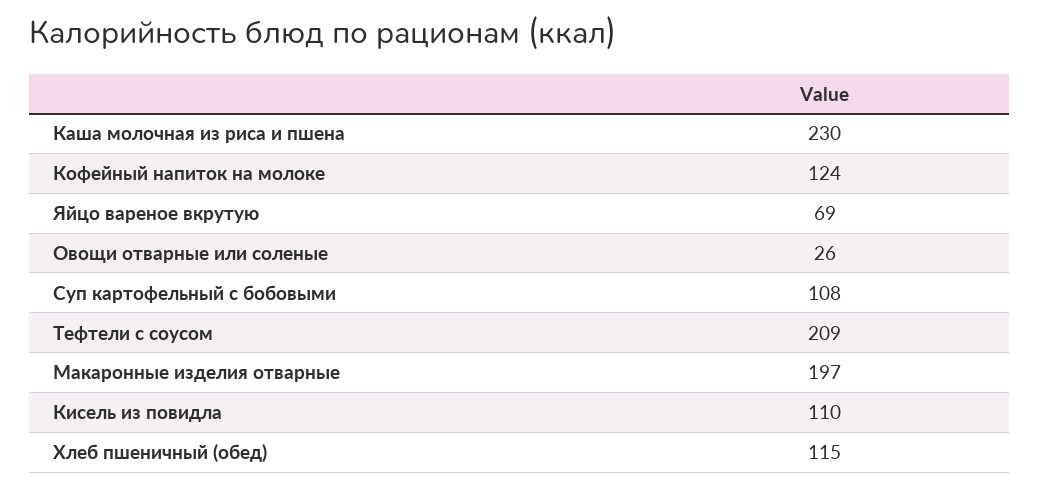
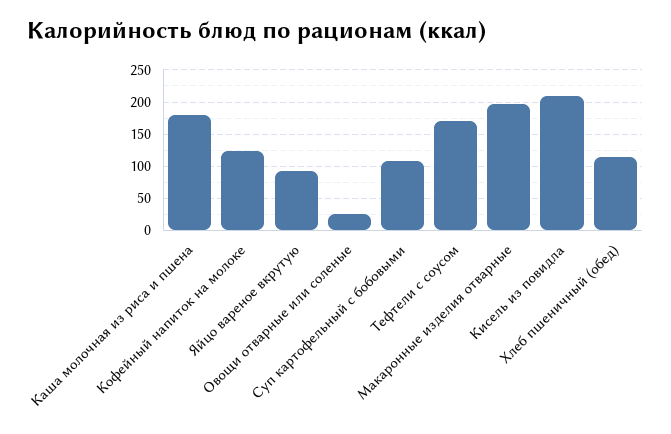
Каша молочная из риса и пшена: 230 -> 180
Яйцо вареное вкрутую: 69 -> 90
Тефтели с соусом: 209 -> 170
Кисель из повидла: 110 -> 210

